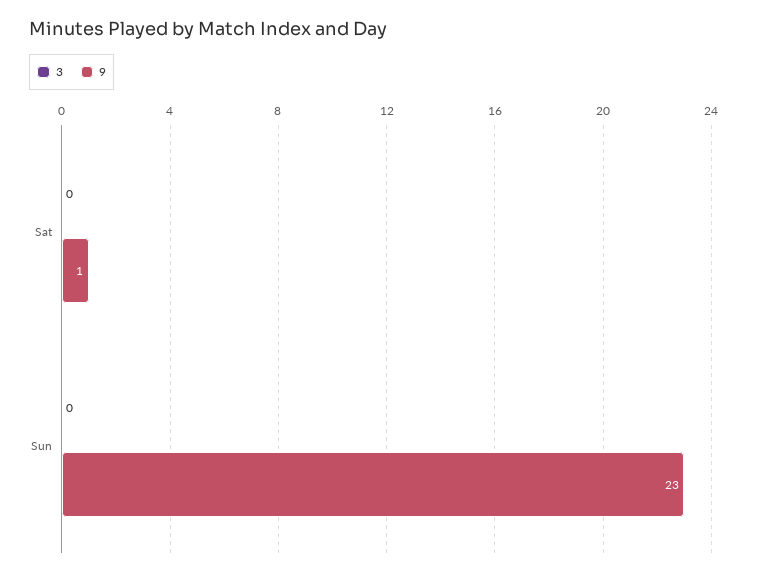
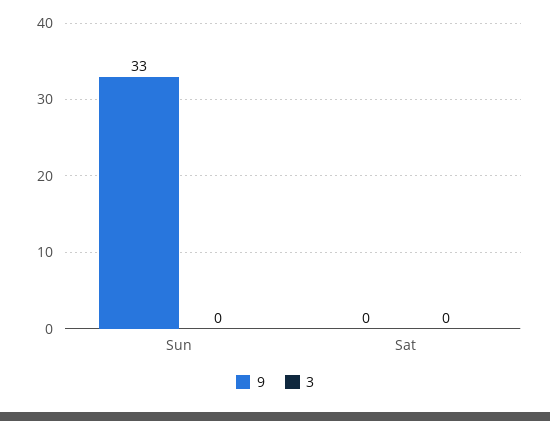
9, Sat: 1 -> 0
9, Sun: 23 -> 33

